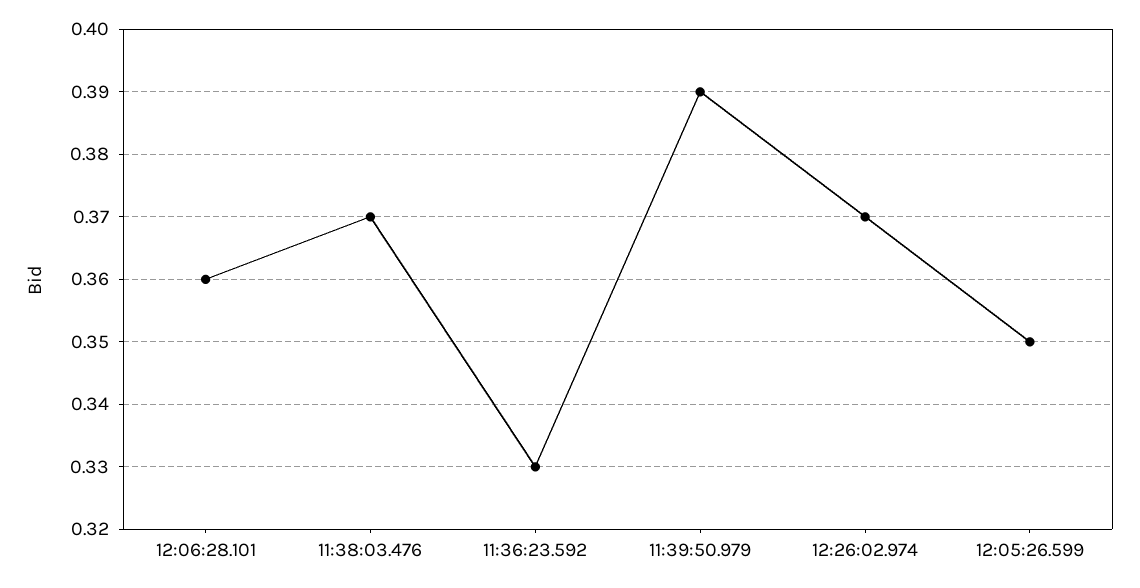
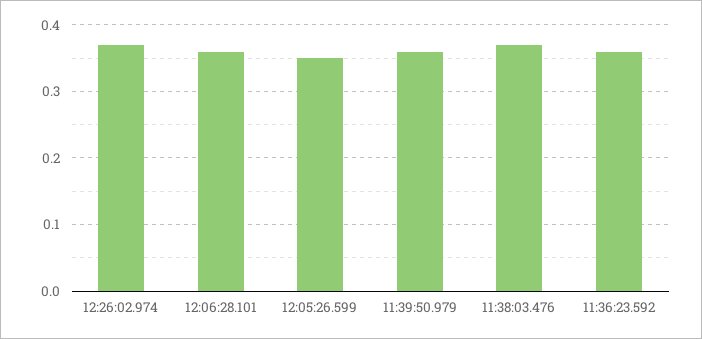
11:36:23.592: 0.33 -> 0.36
11:39:50.979: 0.39 -> 0.36

